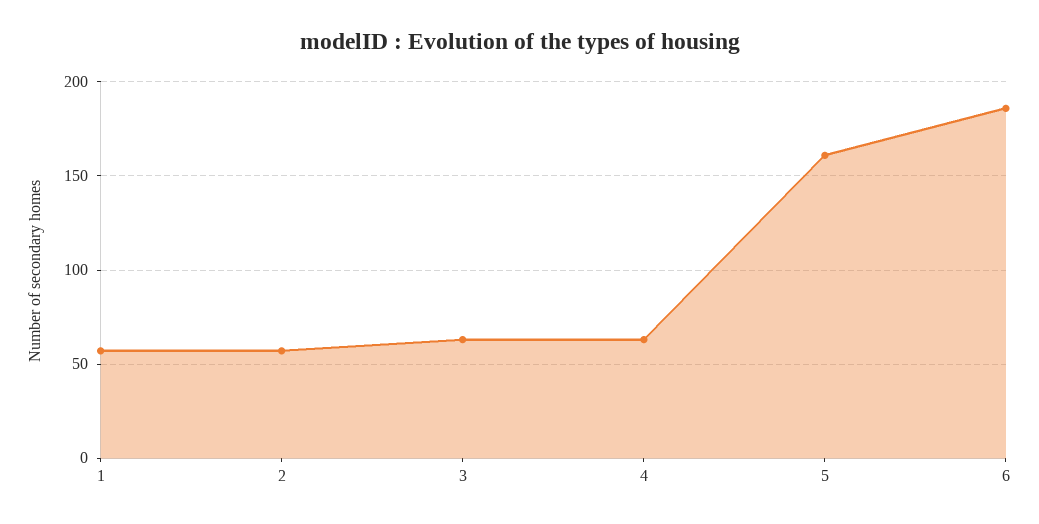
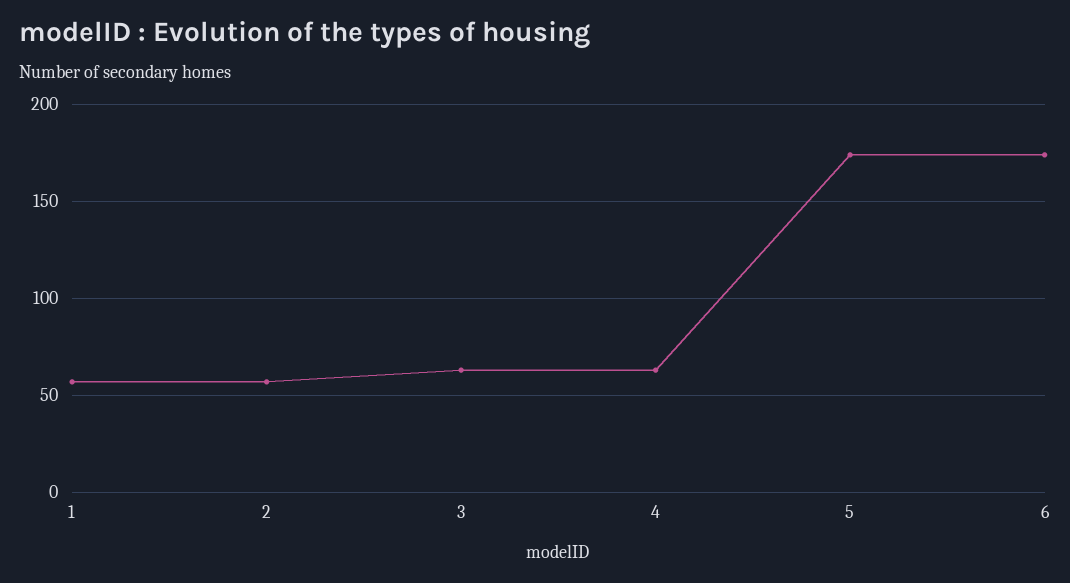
5: 160 -> 175
6: 185 -> 175

